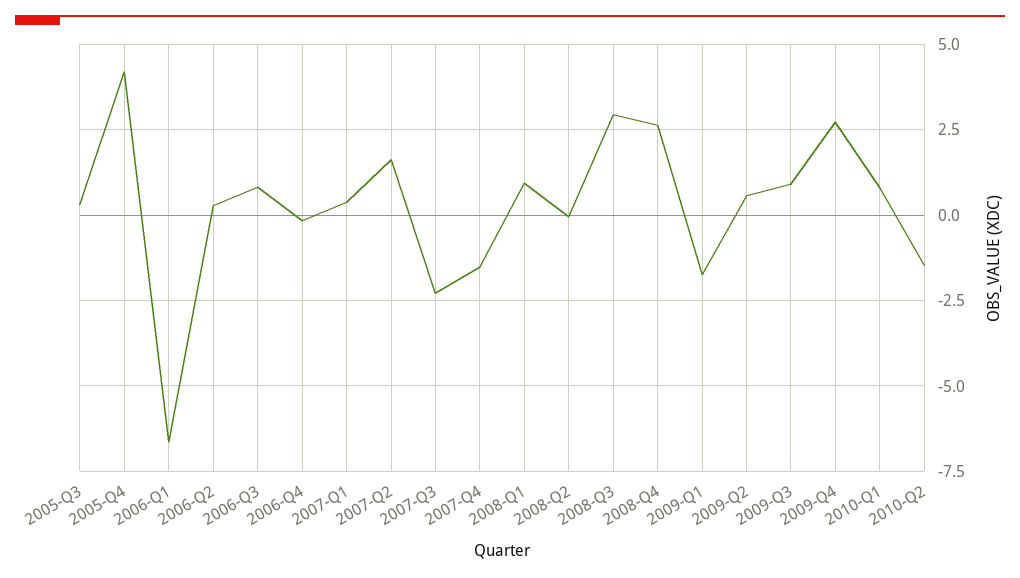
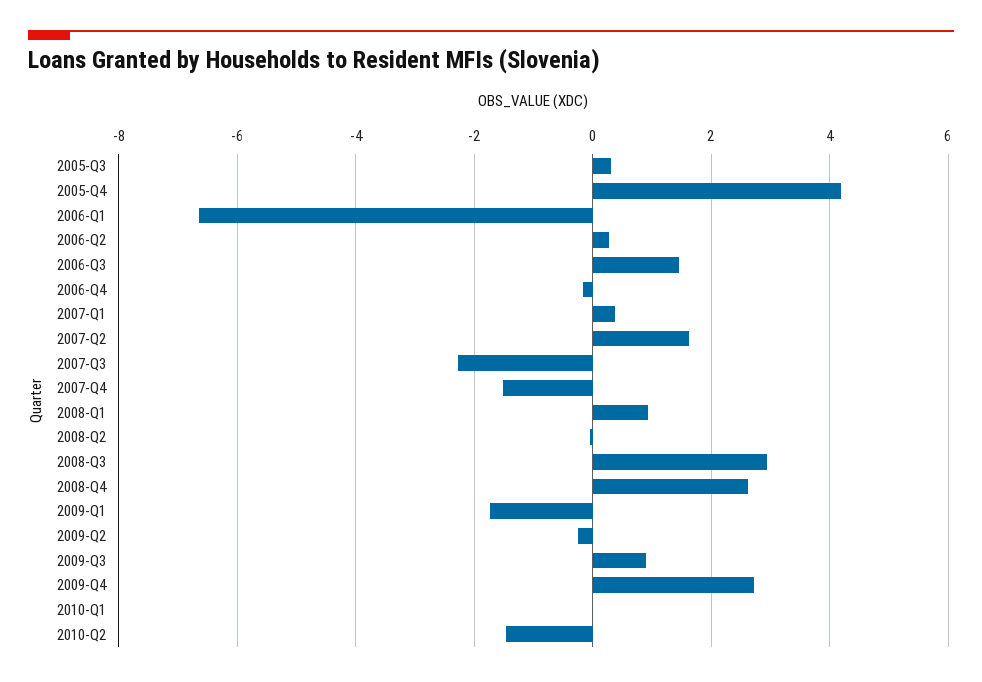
2006-Q3: 0.75 -> 1.4
2009-Q2: 0.5 -> -0.2
2010-Q1: 0.75 -> 0

